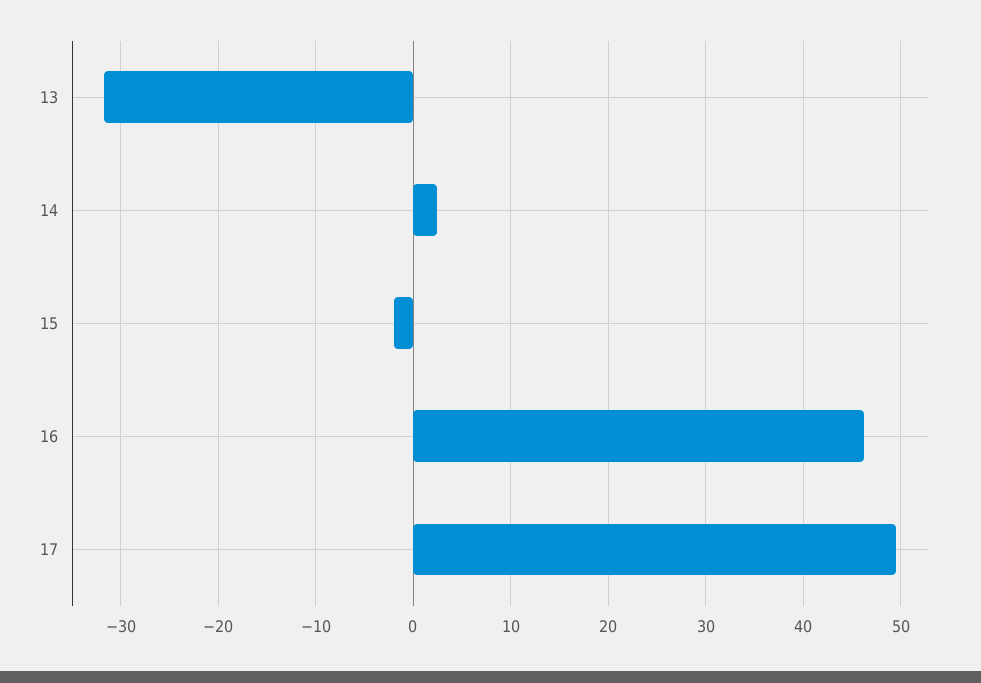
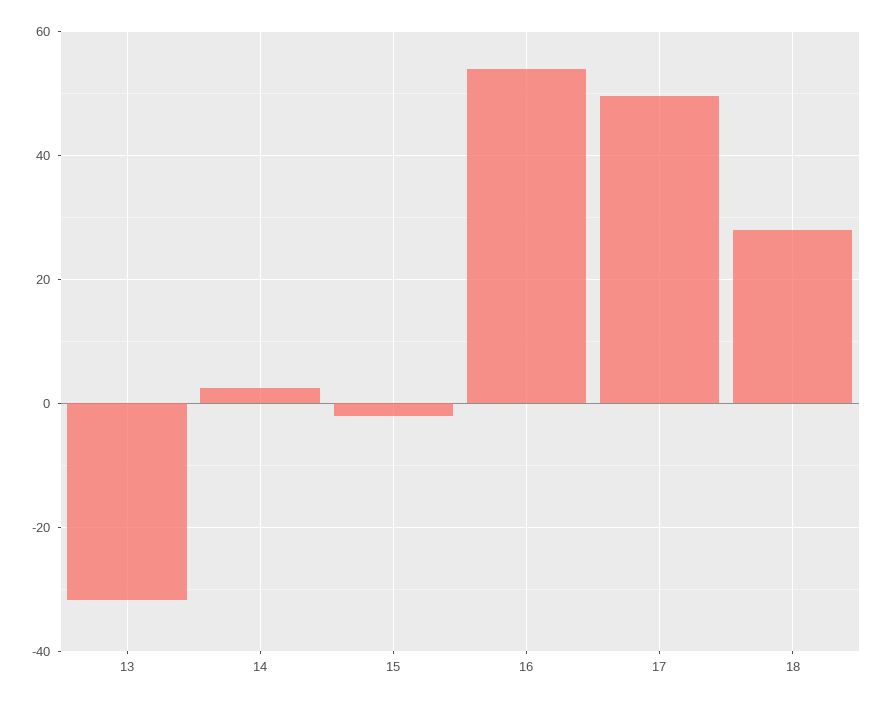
16: 46 -> 54
18: none -> 28

